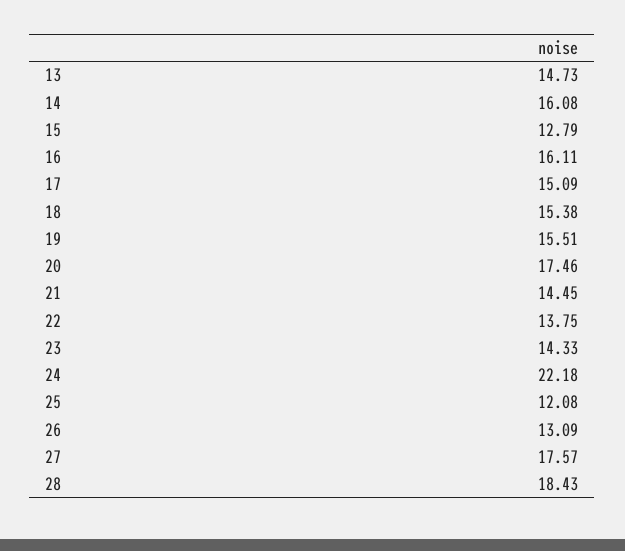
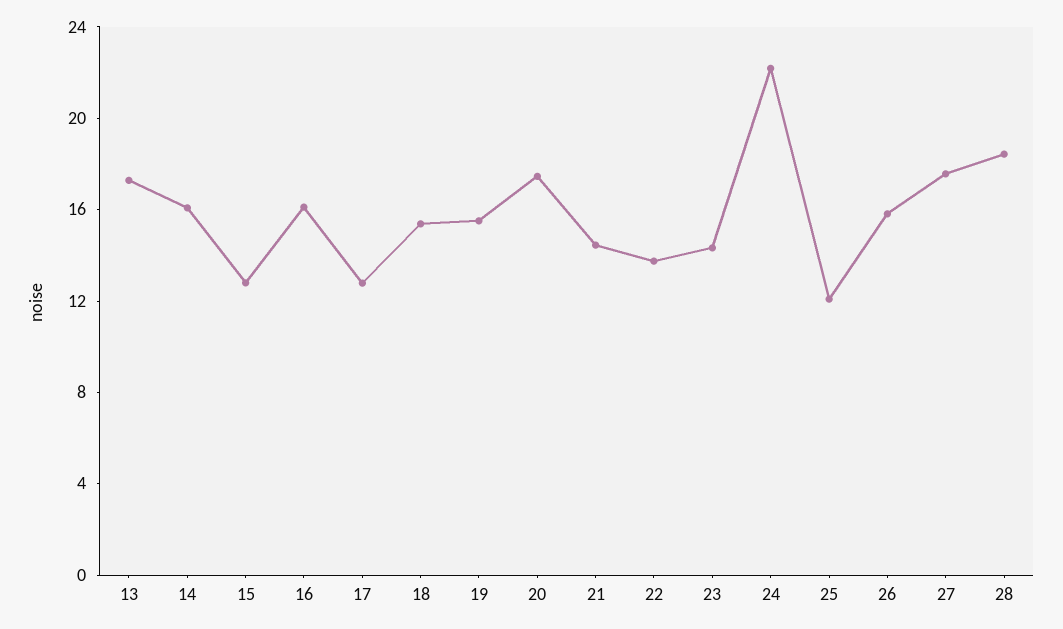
13: 14.73 -> 17
17: 15.09 -> 13
26: 13.09 -> 16

